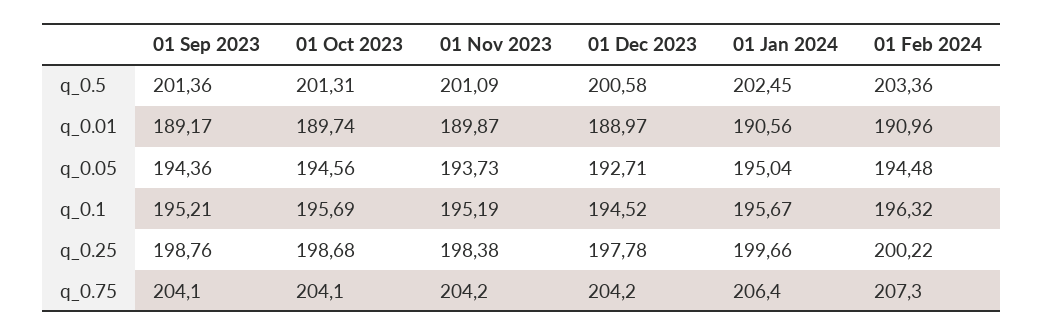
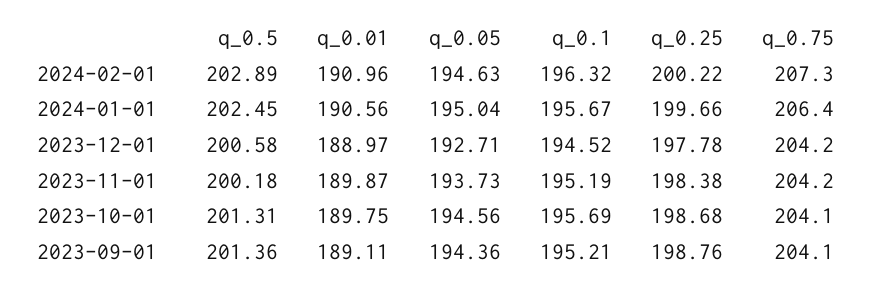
01 Nov 2023, q_0.5: 201.09 -> 200.18
01 Feb 2024, q_0.5: 203.36 -> 202.89
01 Sep 2023, q_0.01: 189.17 -> 189.11
01 Oct 2023, q_0.01: 189.74 -> 189.75
01 Feb 2024, q_0.05: 194.48 -> 194.63

